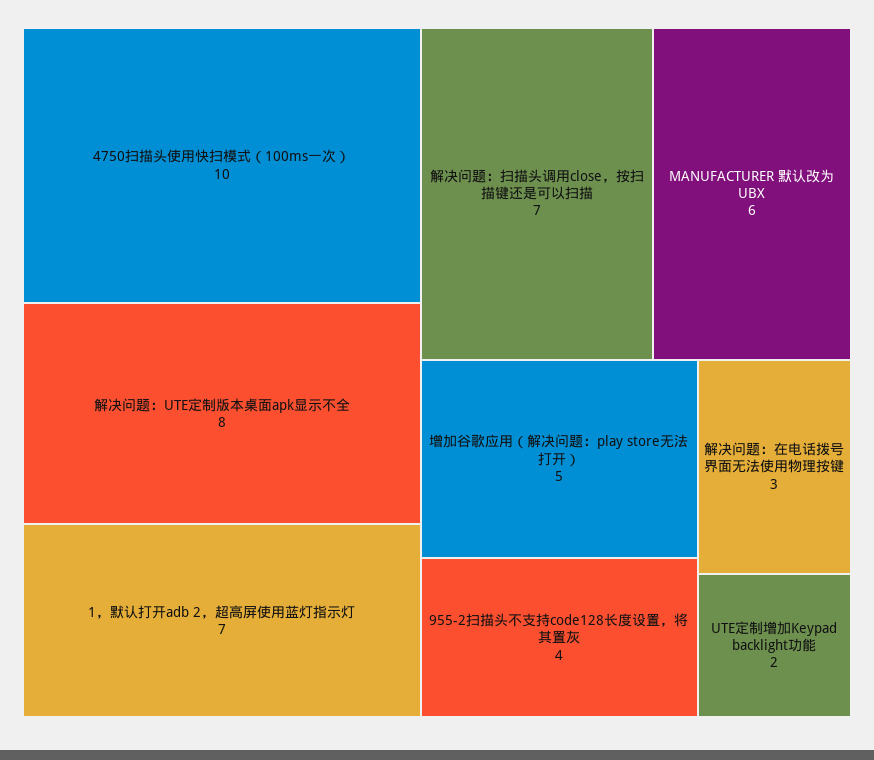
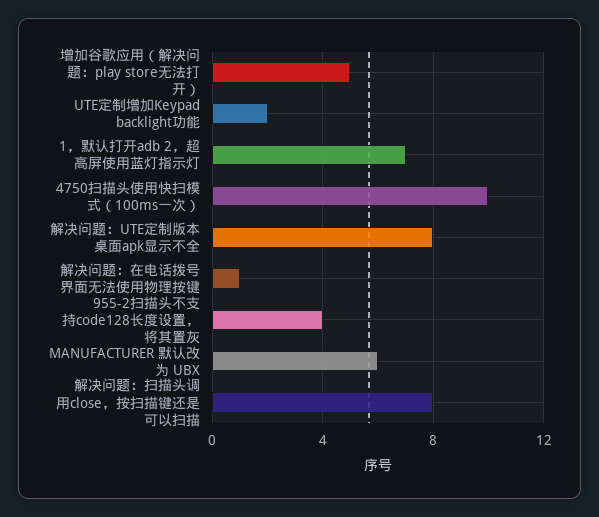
解决问题：扫描头调用close，按扫描键还是可以扫描: 7 -> 8
解决问题：在电话拨号界面无法使用物理按键: 3 -> 1

